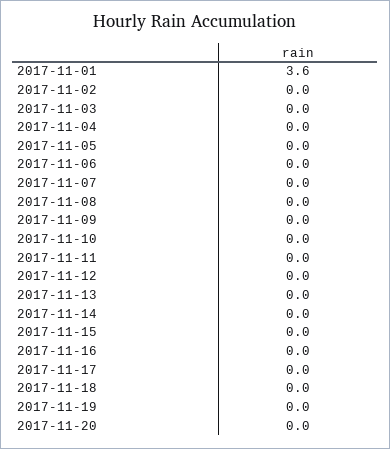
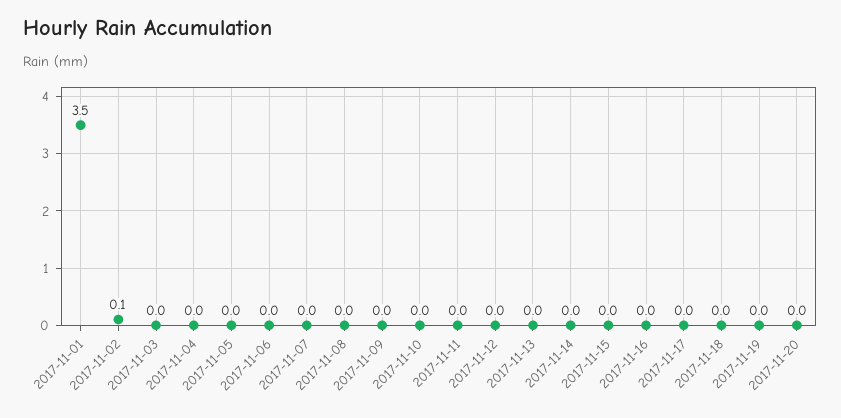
2017-11-01: 3.6 -> 3.5
2017-11-02: 0 -> 0.1

